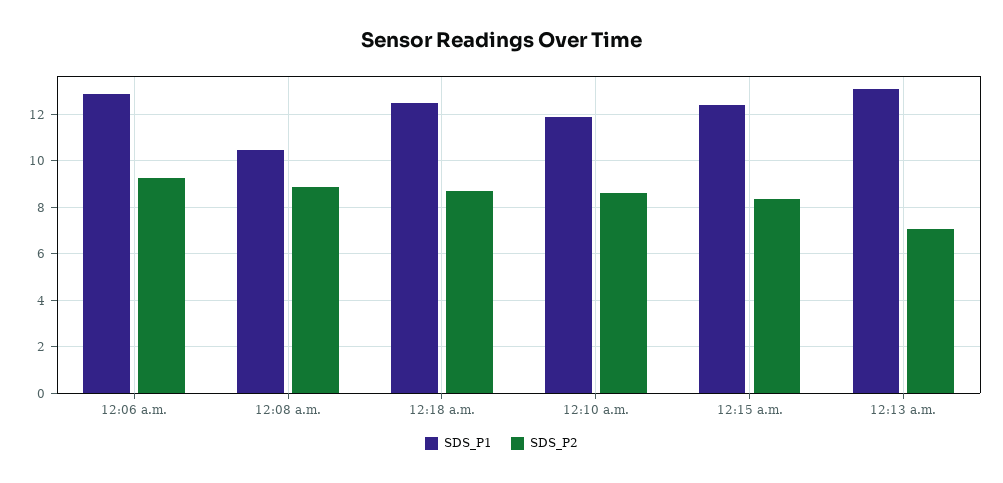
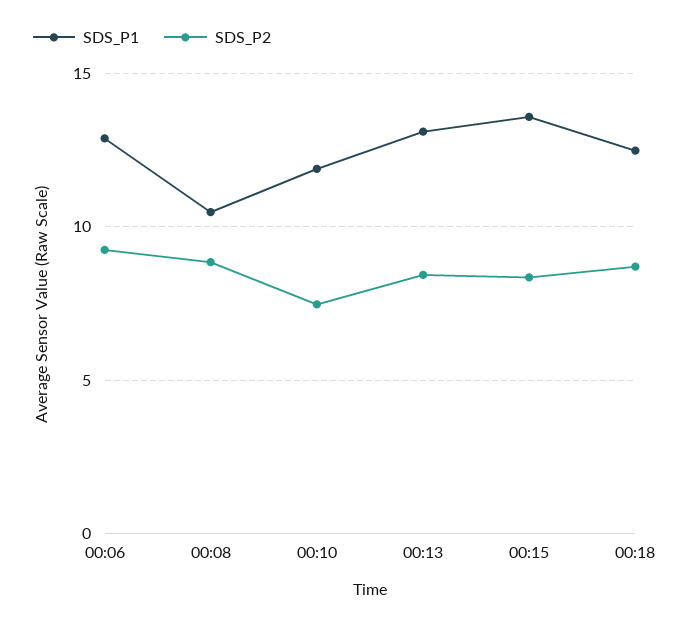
SDS_P2, 12:10 a.m.: 8.5 -> 7.5
SDS_P1, 12:15 a.m.: 12.5 -> 13.5
SDS_P2, 12:13 a.m.: 7 -> 8.5

